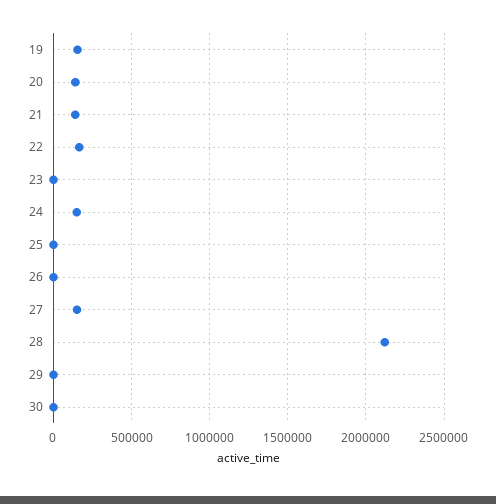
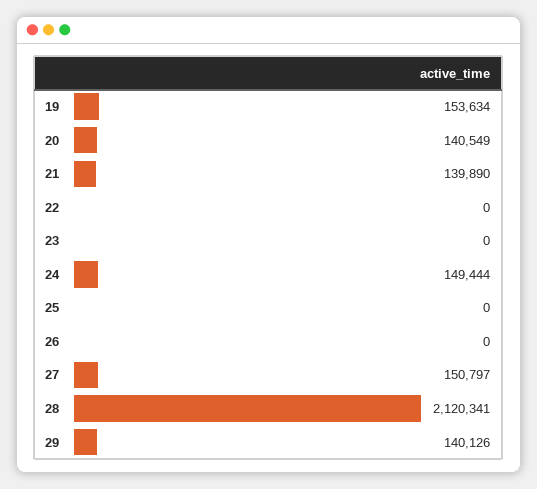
22: 150000 -> 0
29: 0 -> 140126
30: 0 -> none

